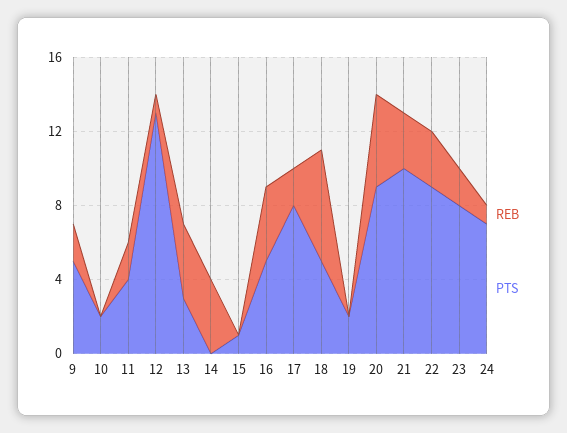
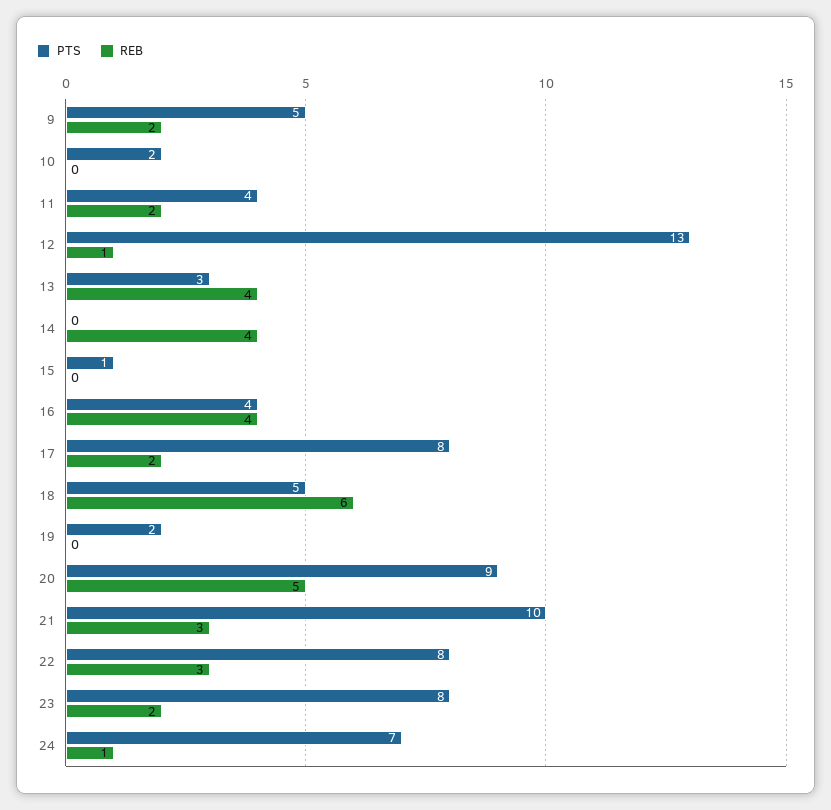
PTS, 16: 5 -> 4
PTS, 22: 9 -> 8

